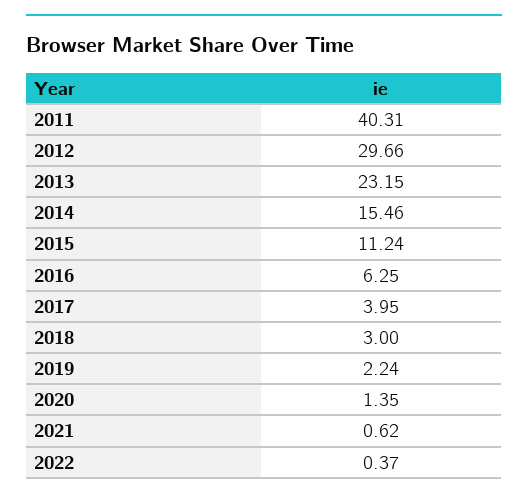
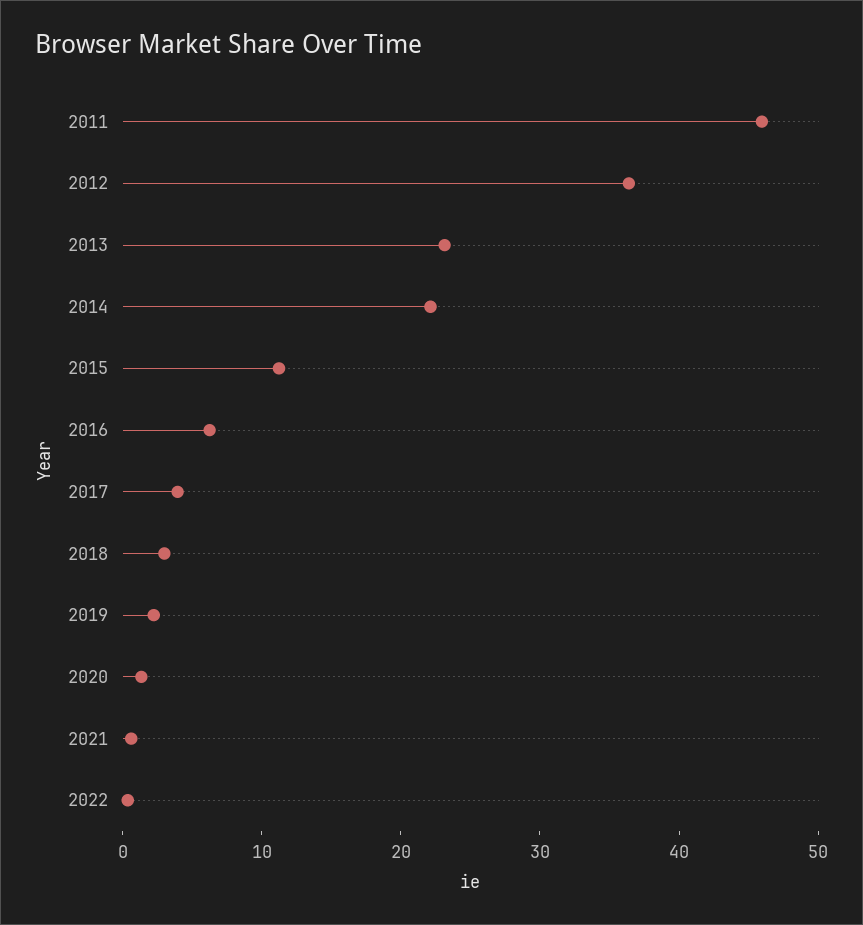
2011: 40.31 -> 46
2012: 29.66 -> 36
2014: 15.46 -> 22

